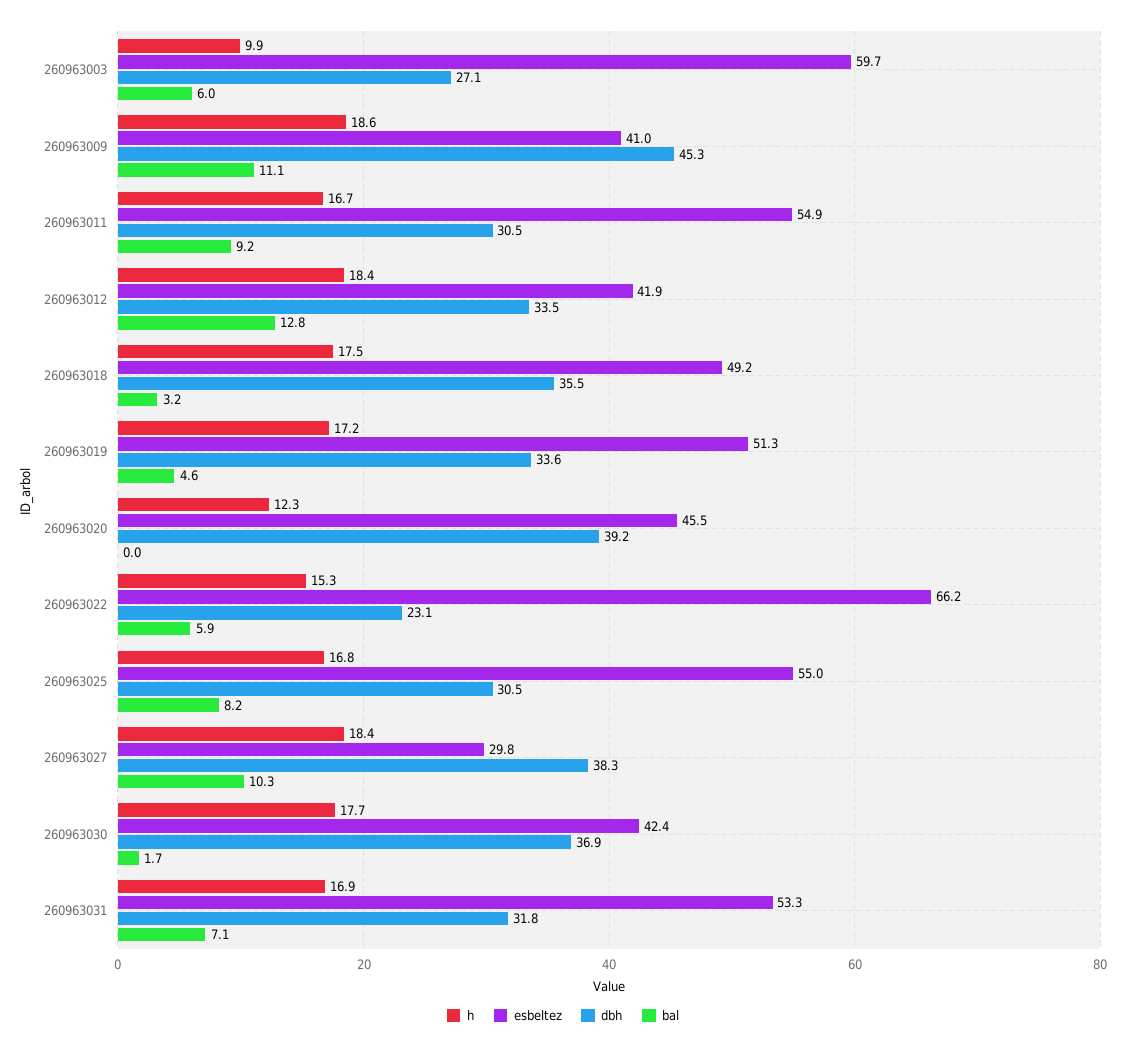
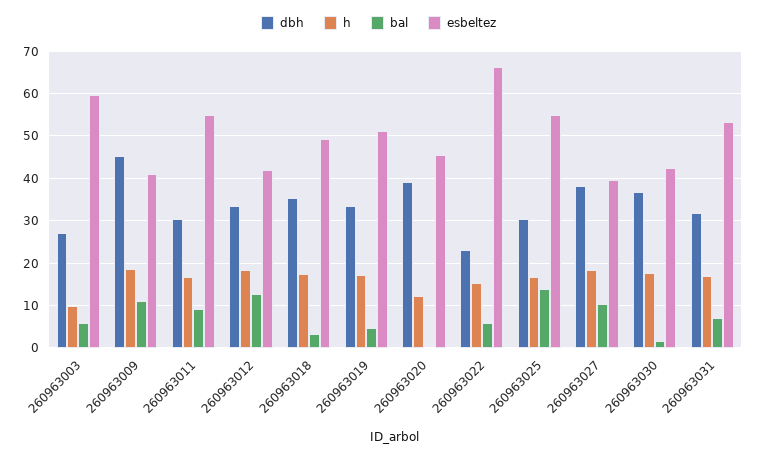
bal, 260963025: 8.2 -> 14
esbeltez, 260963027: 29.8 -> 40

